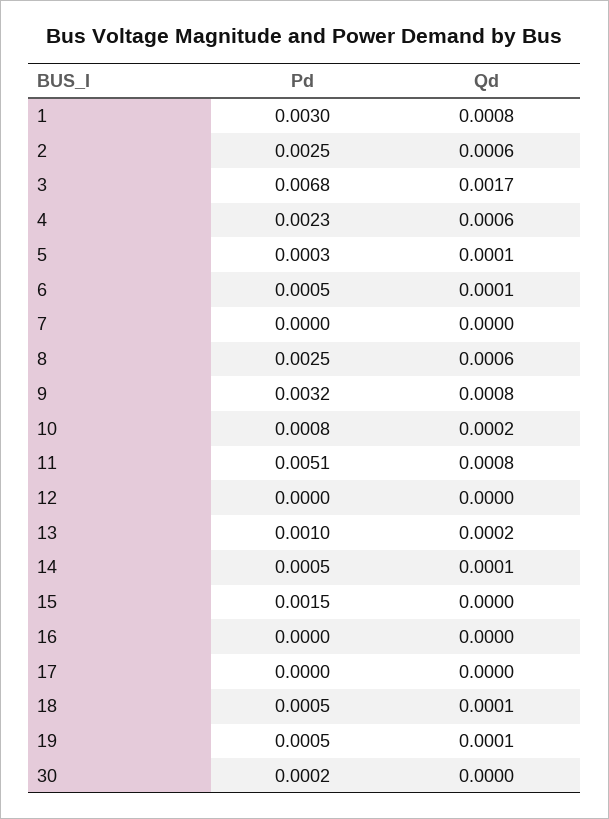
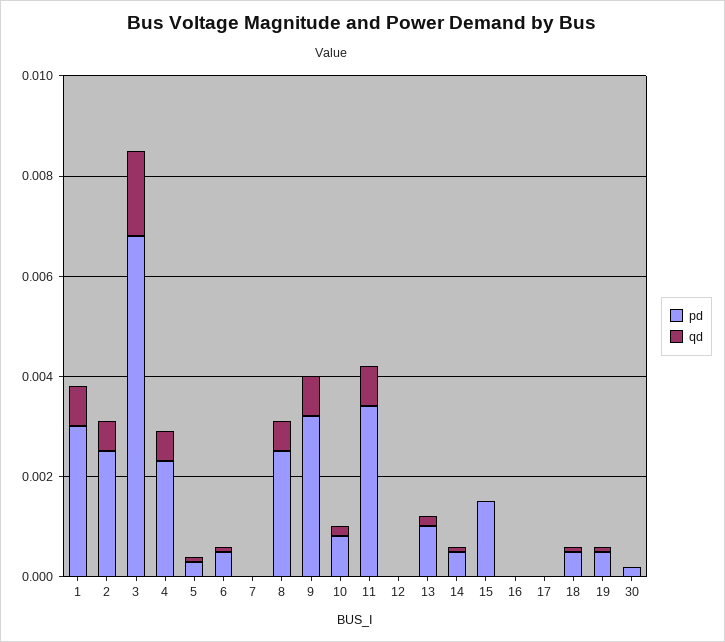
Pd, 11: 0.0051 -> 0.0035

